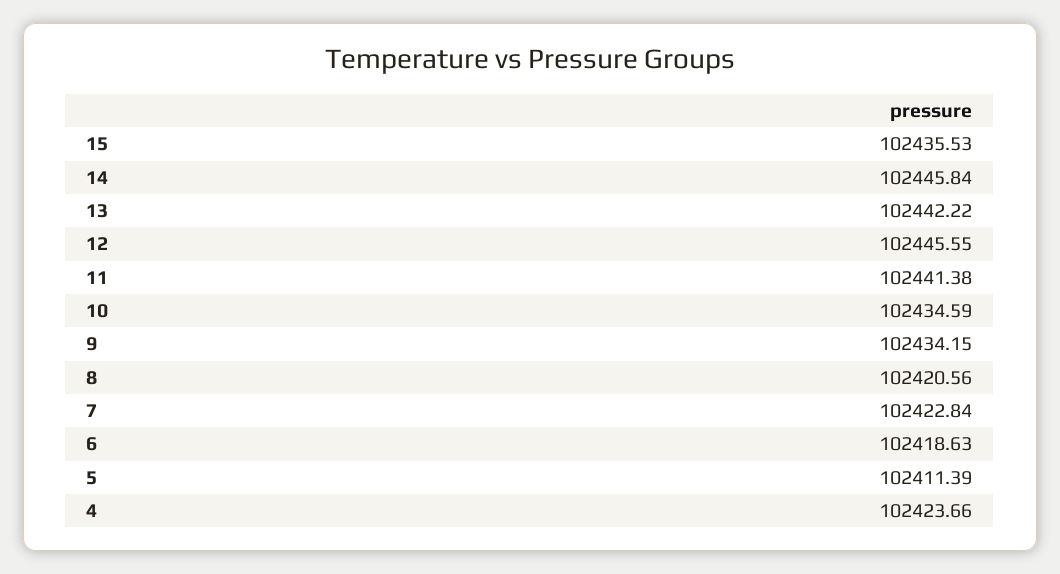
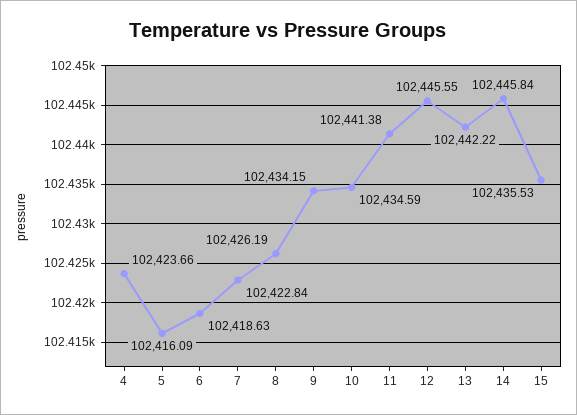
8: 102420.56 -> 102426.19
5: 102411.39 -> 102416.09

